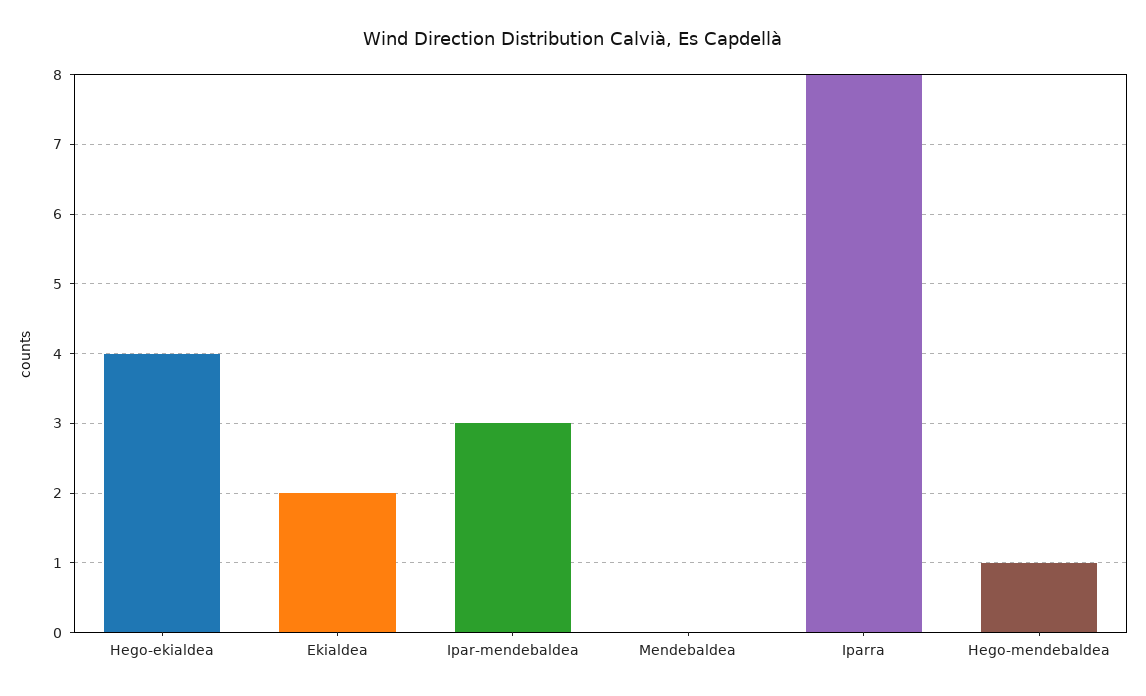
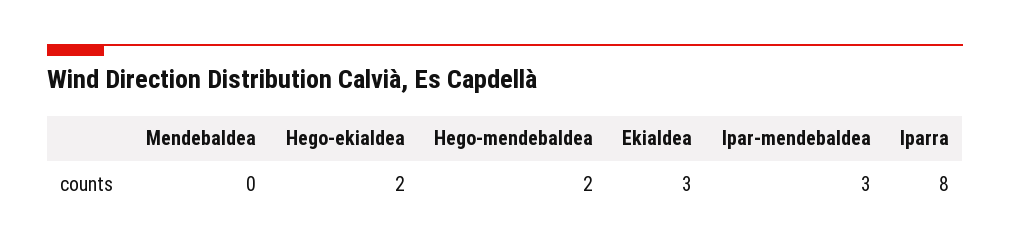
Hego-ekialdea: 4 -> 2
Ekialdea: 2 -> 3
Hego-mendebaldea: 1 -> 2

